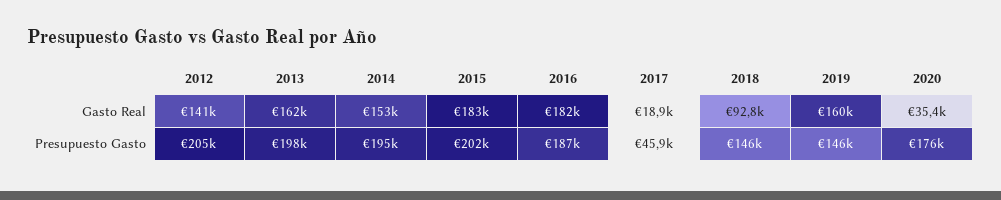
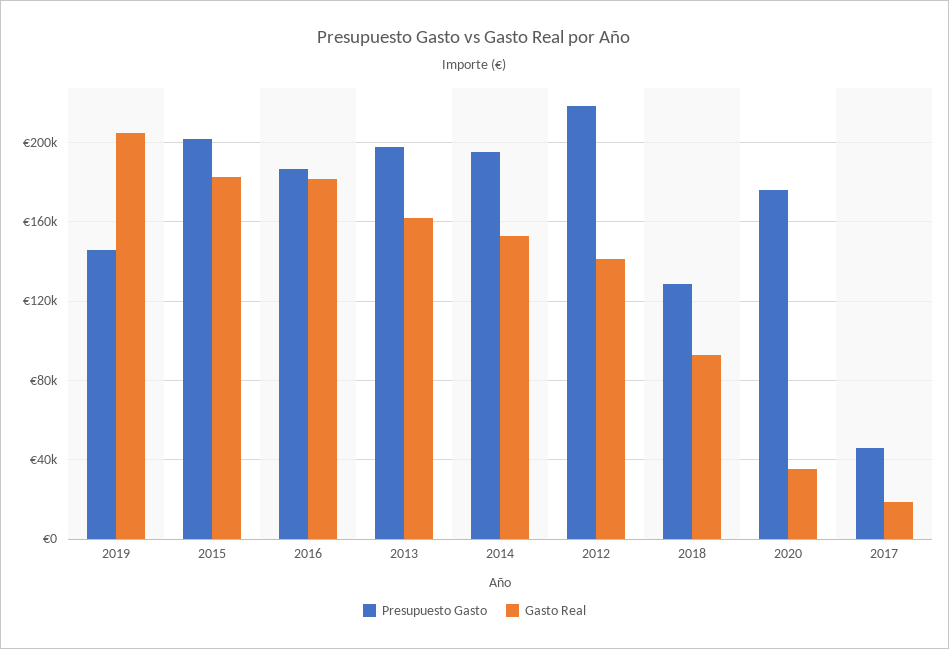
Gasto Real, 2019: 160000 -> 205000
Presupuesto Gasto, 2012: 205000 -> 220000
Presupuesto Gasto, 2018: 146000 -> 130000

